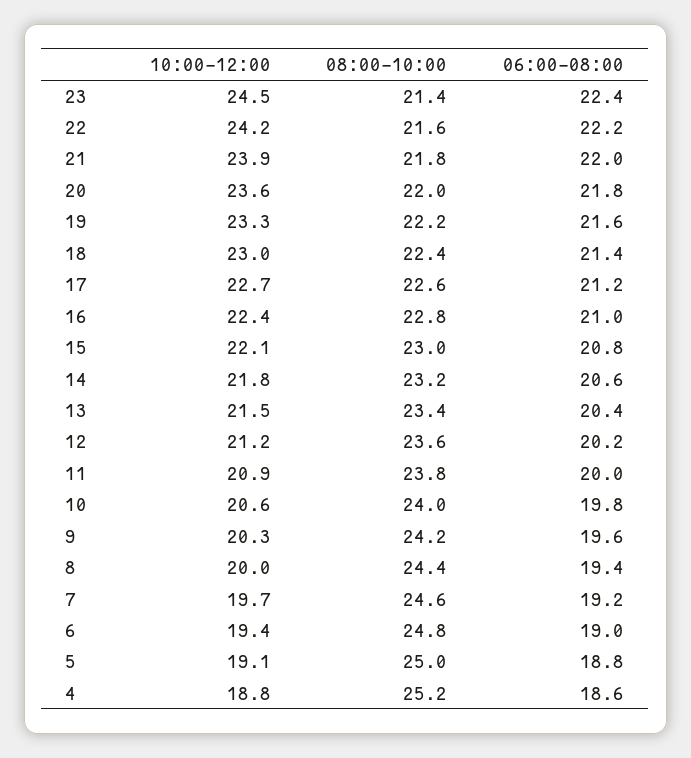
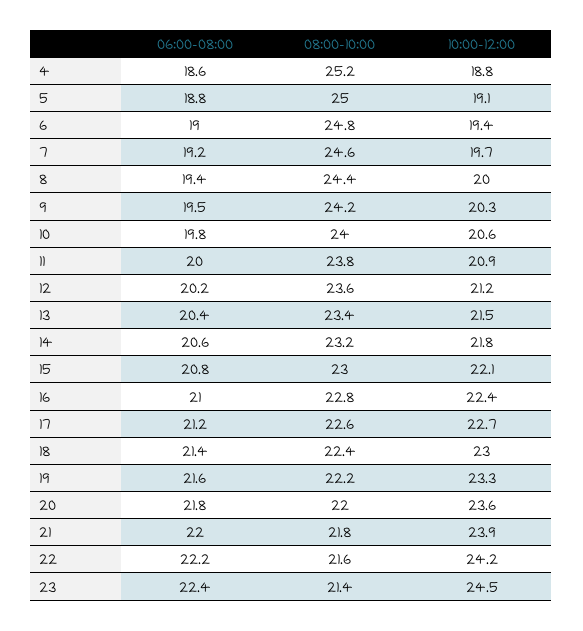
06:00-08:00, 9: 19.6 -> 19.5

